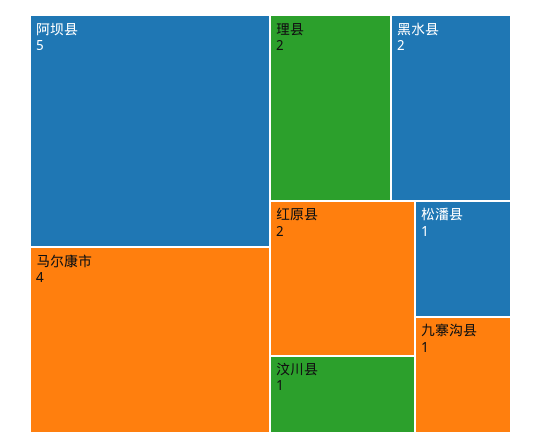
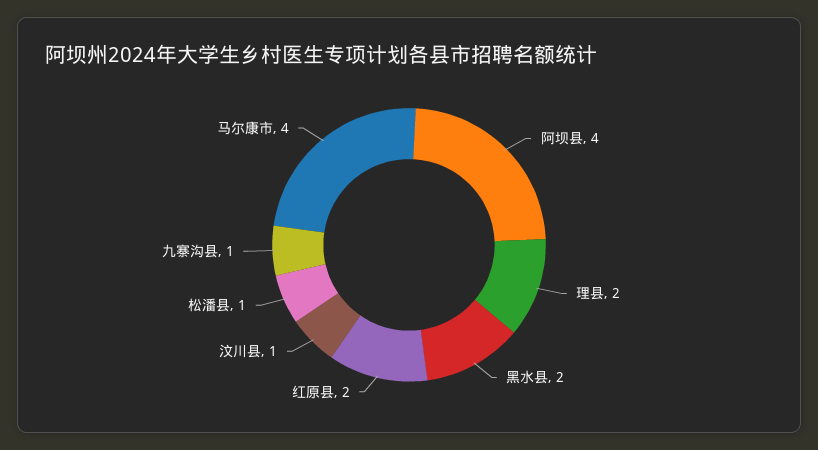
阿坝县: 5 -> 4

